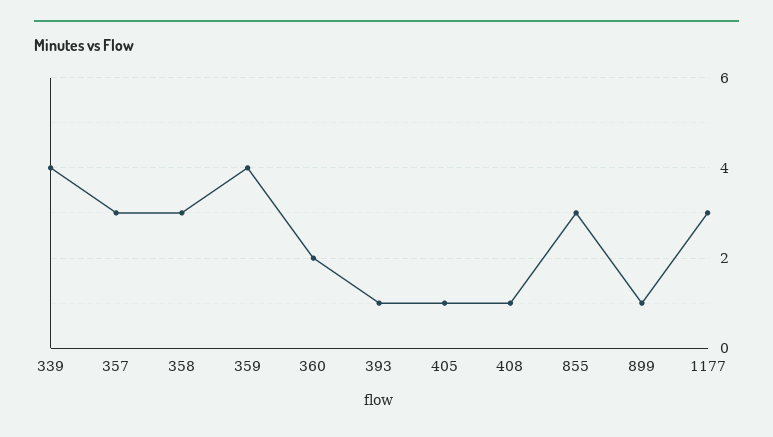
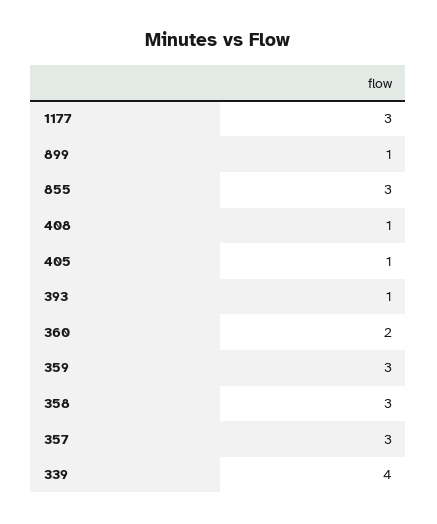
359: 4 -> 3

